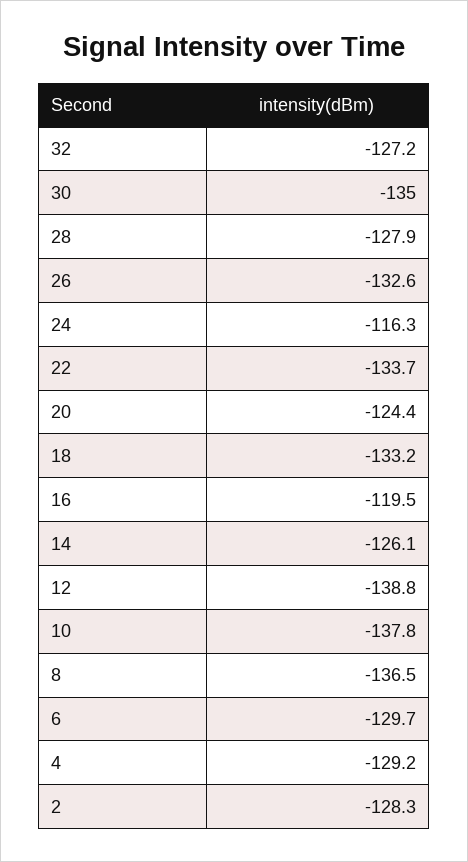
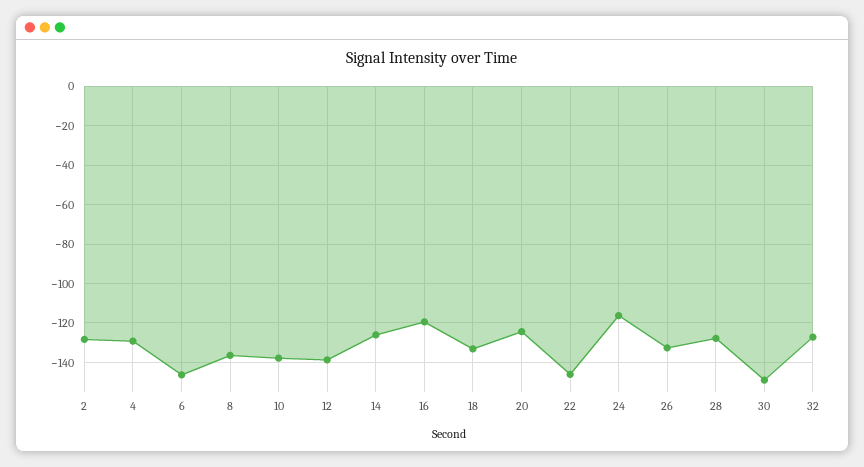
30: -135 -> -150
22: -133.7 -> -145
6: -129.7 -> -145

